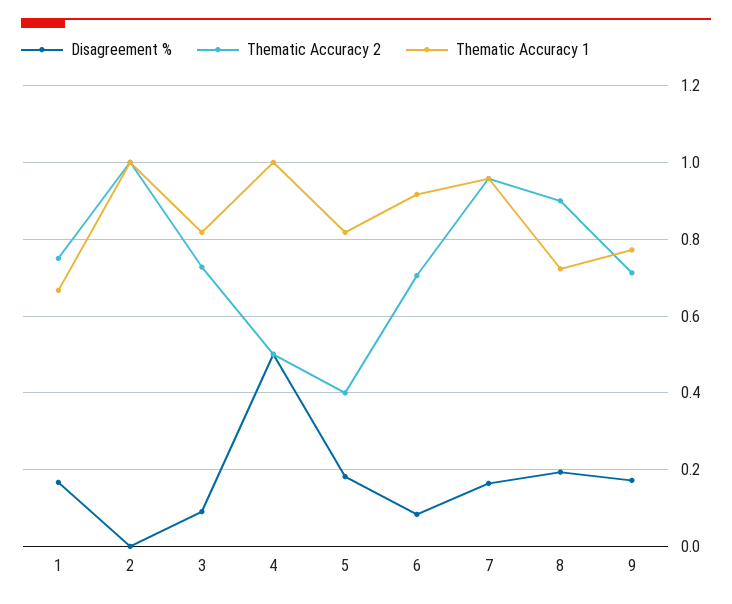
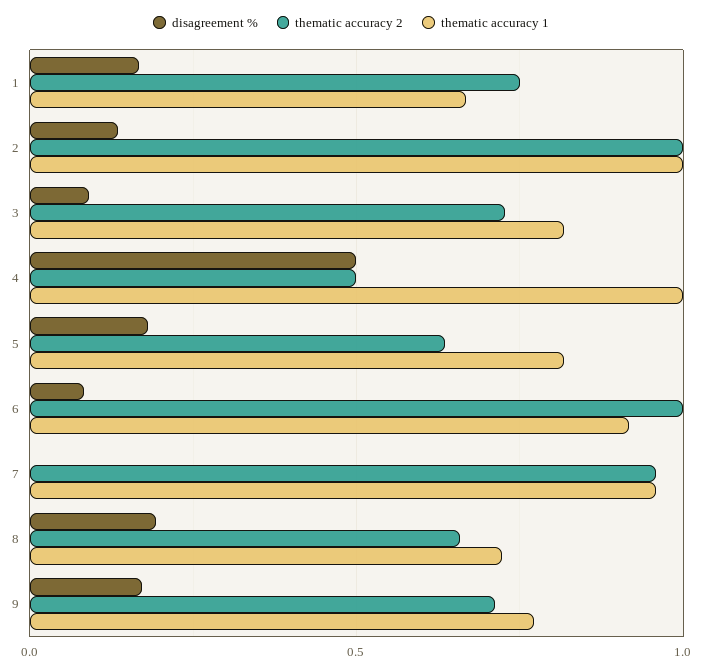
Disagreement %, 2: 0 -> 0.15
Thematic Accuracy 2, 5: 0.4 -> 0.65
Thematic Accuracy 2, 6: 0.7 -> 1
Disagreement %, 7: 0.16 -> 0
Thematic Accuracy 2, 8: 0.9 -> 0.65

